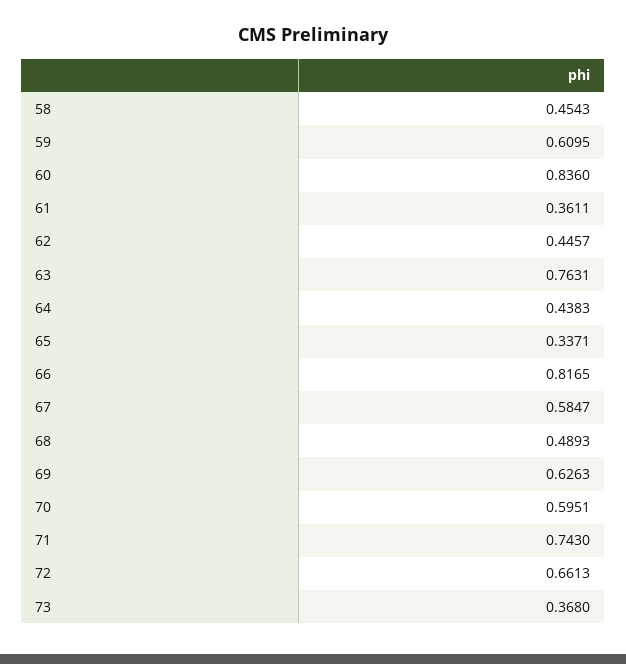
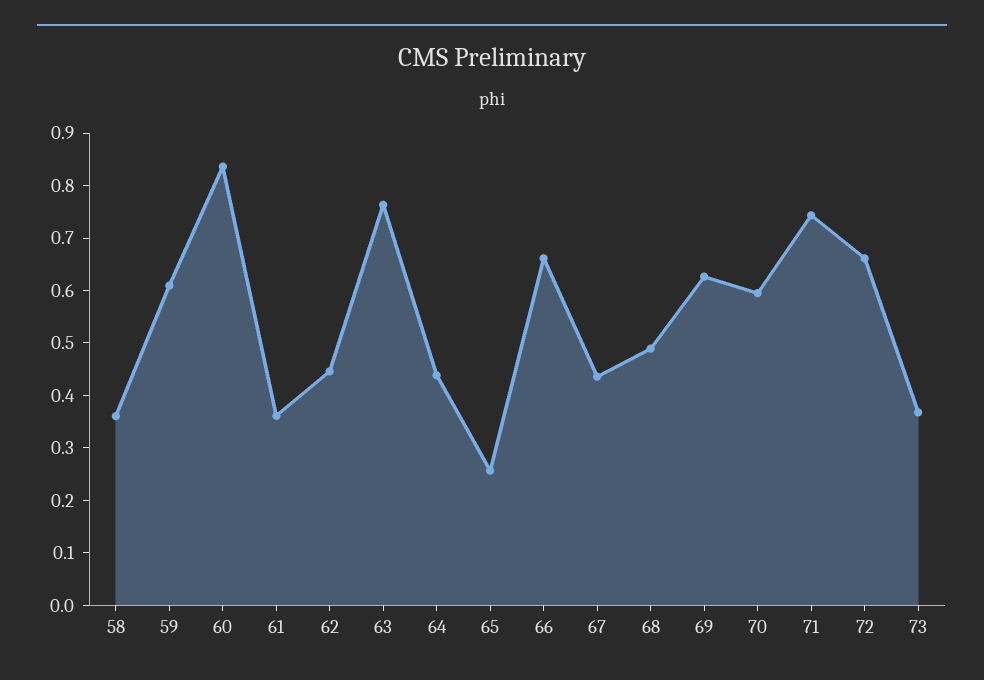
58: 0.4543 -> 0.36
65: 0.3371 -> 0.26
66: 0.8165 -> 0.66
67: 0.5847 -> 0.44

